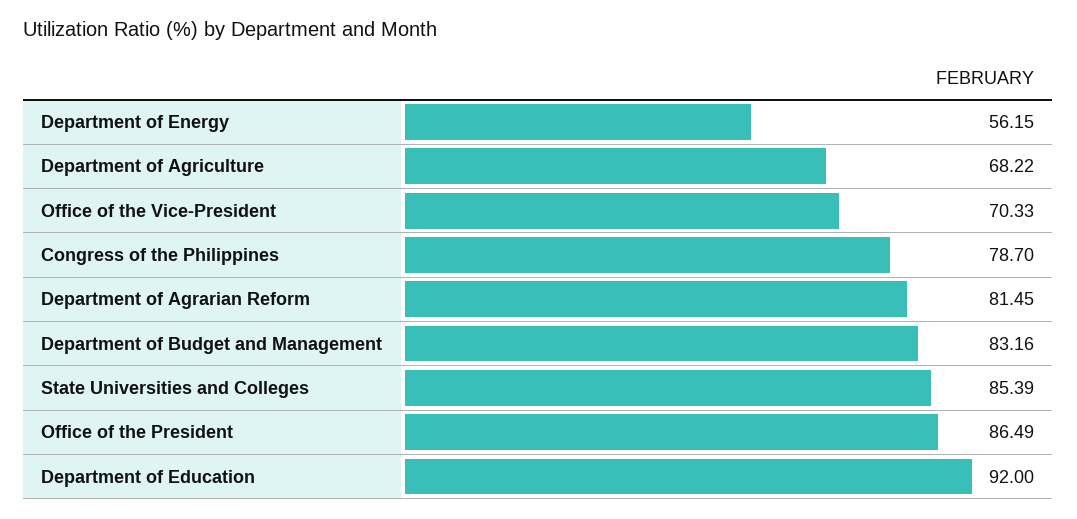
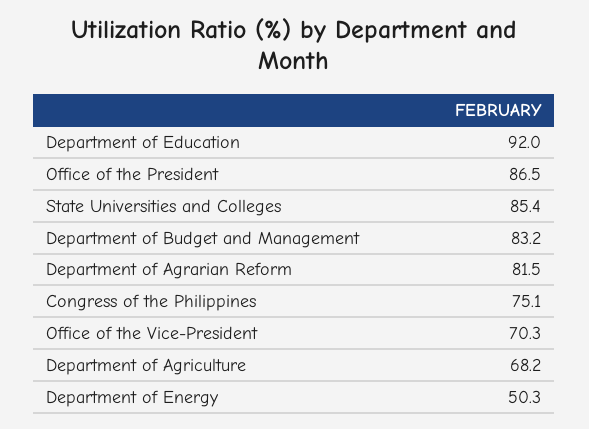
Department of Energy: 56.15 -> 50.3
Congress of the Philippines: 78.7 -> 75.1

